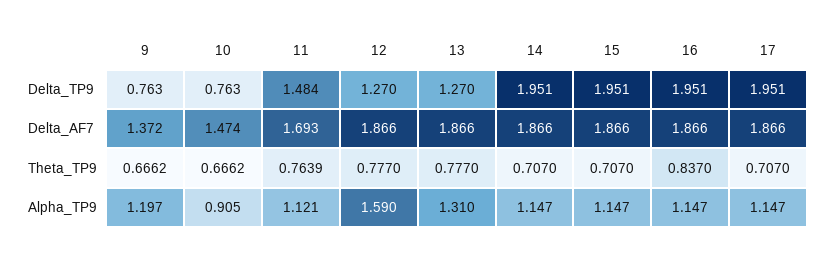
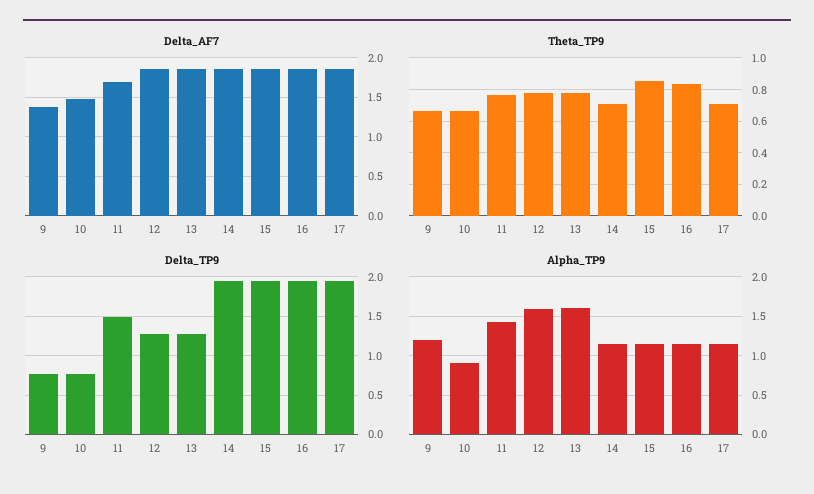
Theta_TP9, 15: 0.707 -> 0.85
Alpha_TP9, 11: 1.121 -> 1.4
Alpha_TP9, 13: 1.31 -> 1.6

